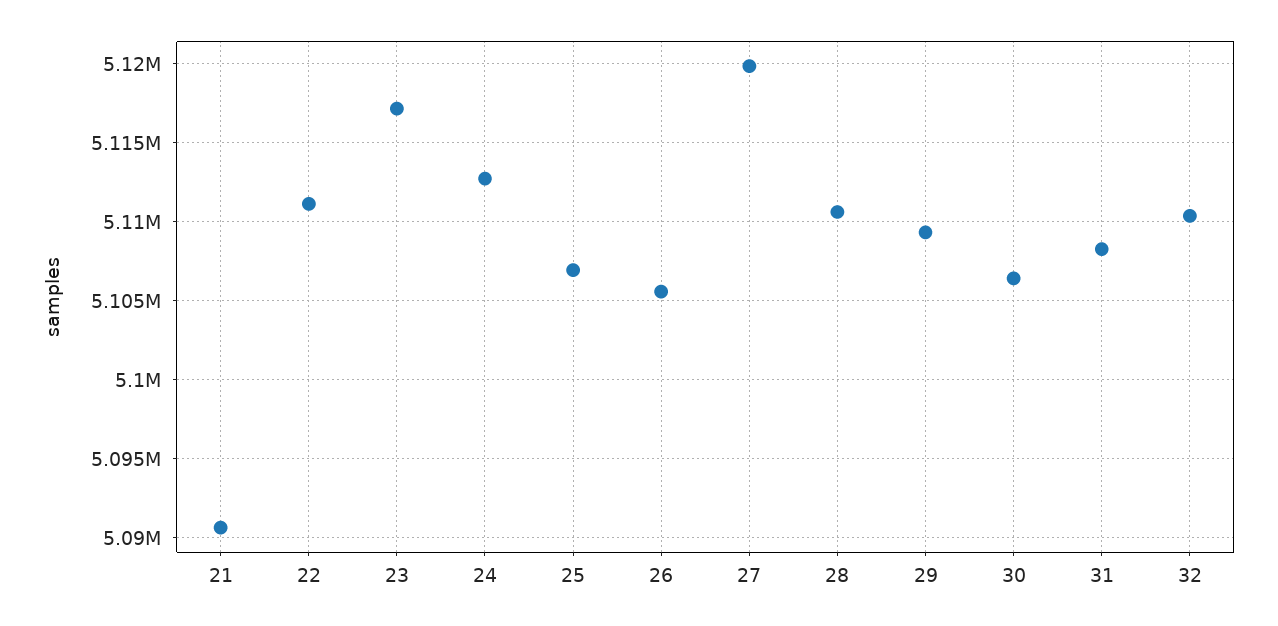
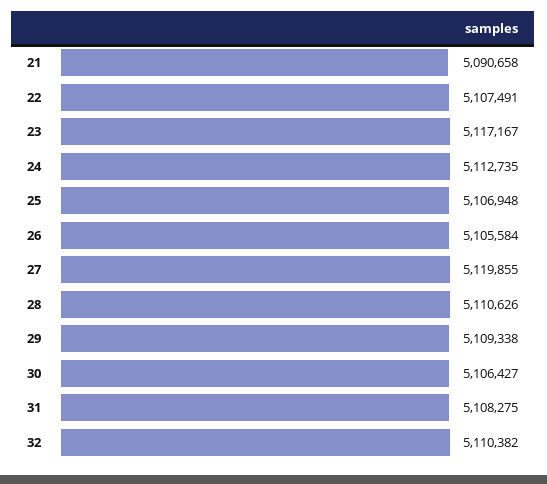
22: 5111000 -> 5107491

